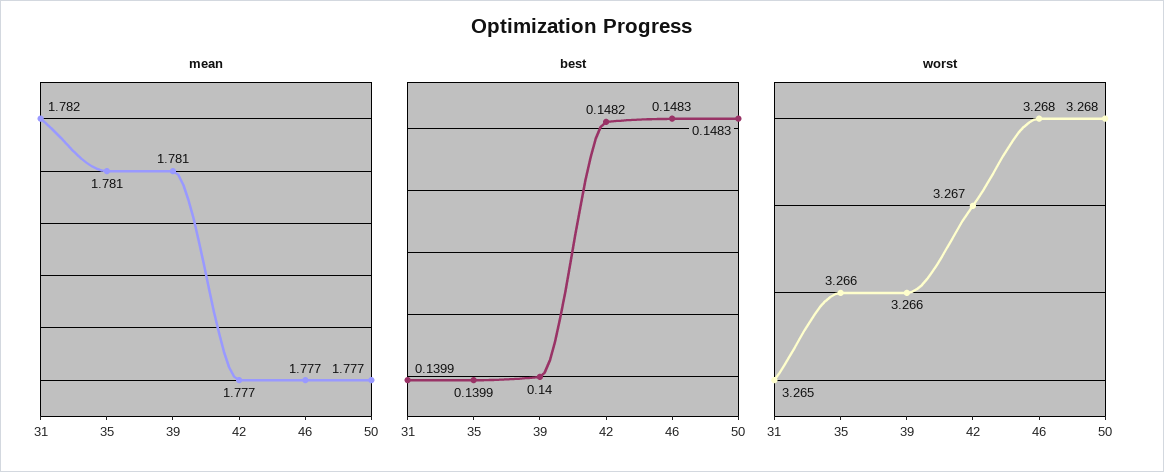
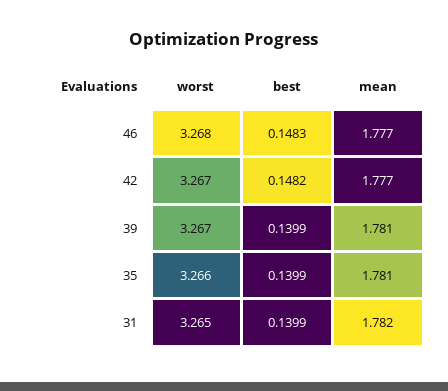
mean, 50: 1.777 -> none
best, 39: 0.14 -> 0.1399
best, 50: 0.1483 -> none
worst, 39: 3.266 -> 3.267
worst, 50: 3.268 -> none

